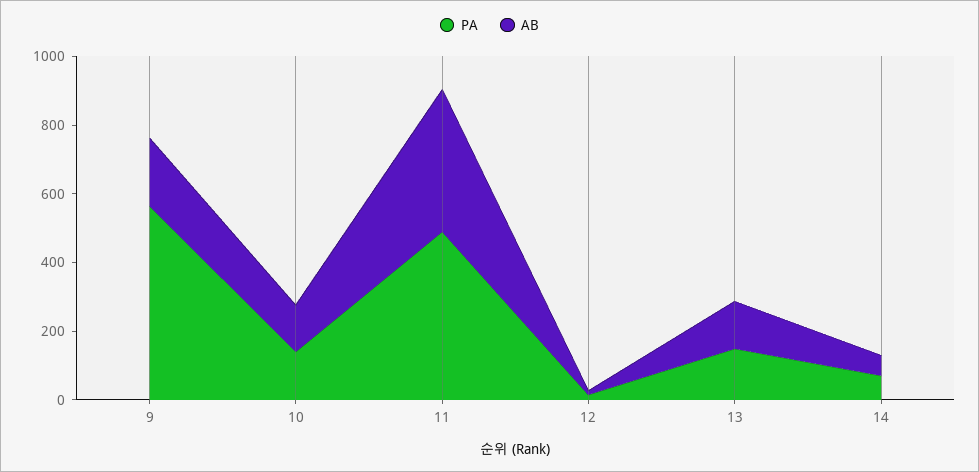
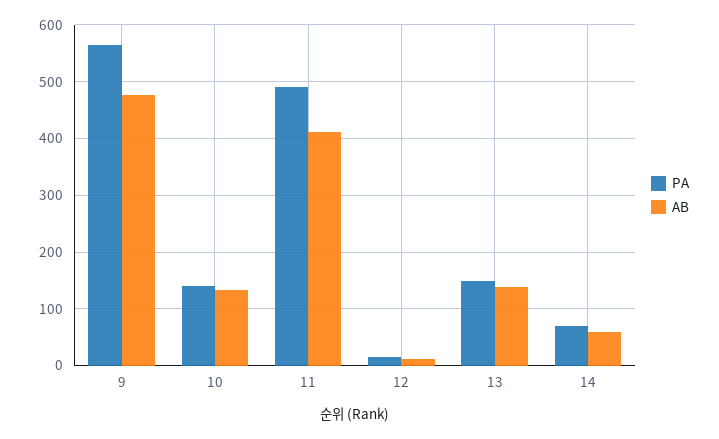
AB, 9: 200 -> 480

